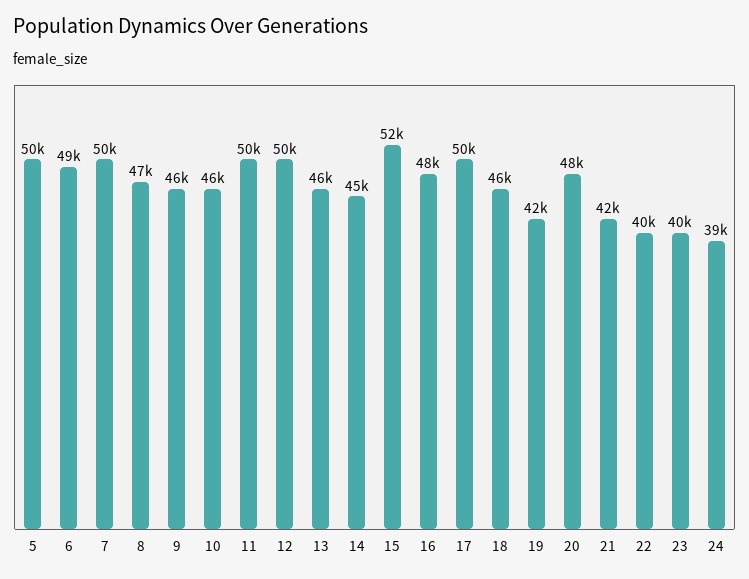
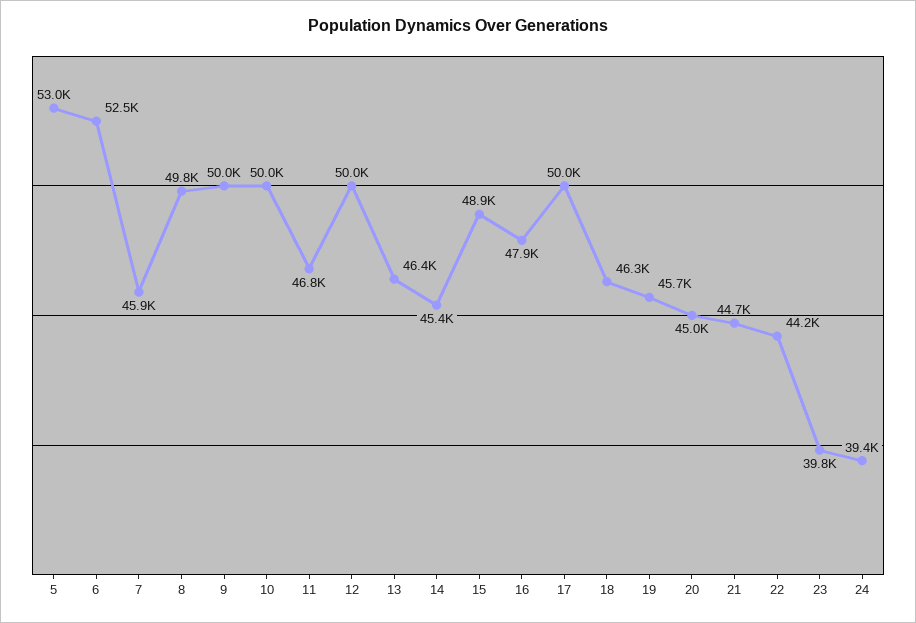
5: 50000 -> 53000
6: 49000 -> 52500
7: 50000 -> 45900
8: 47000 -> 49800
9: 46000 -> 50000
10: 46000 -> 50000
11: 50000 -> 46800
15: 52000 -> 48900
19: 42000 -> 45700
20: 48000 -> 45000
21: 42000 -> 44700
22: 40000 -> 44200

